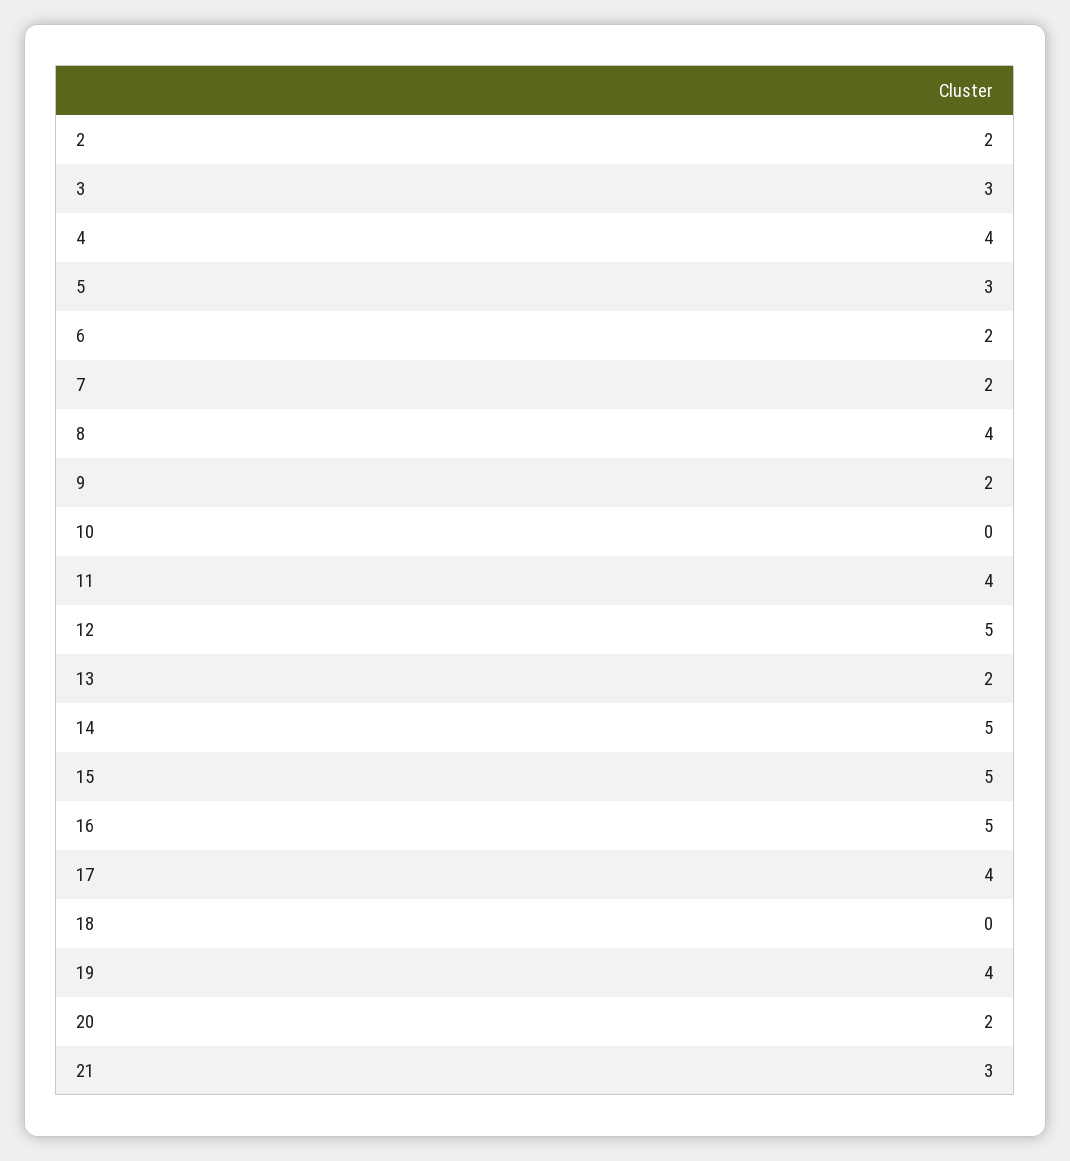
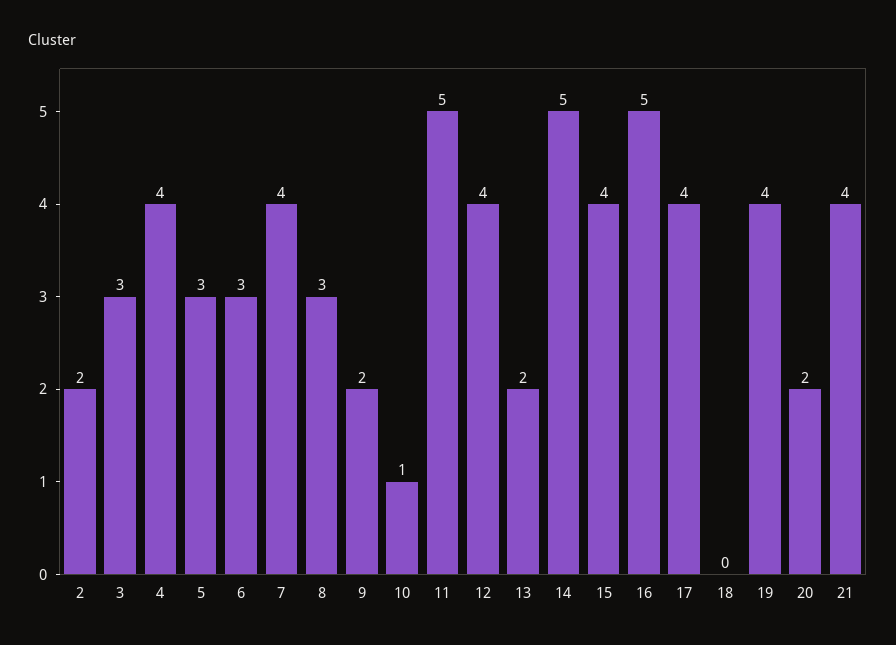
6: 2 -> 3
7: 2 -> 4
8: 4 -> 3
10: 0 -> 1
11: 4 -> 5
12: 5 -> 4
15: 5 -> 4
21: 3 -> 4

